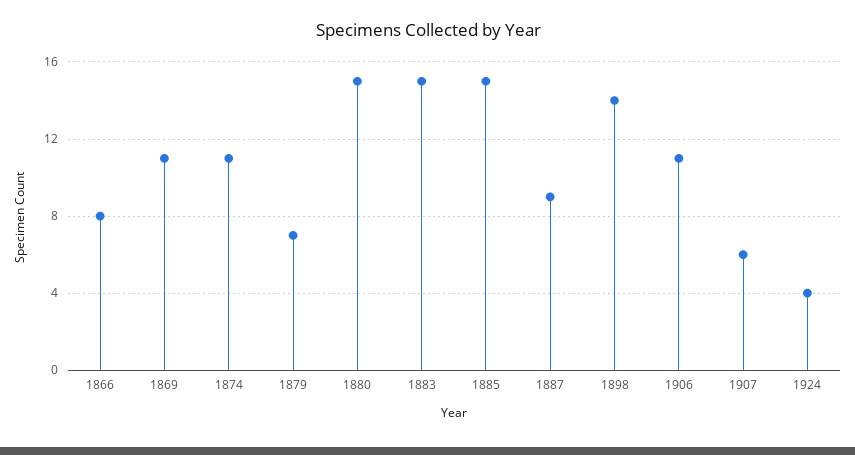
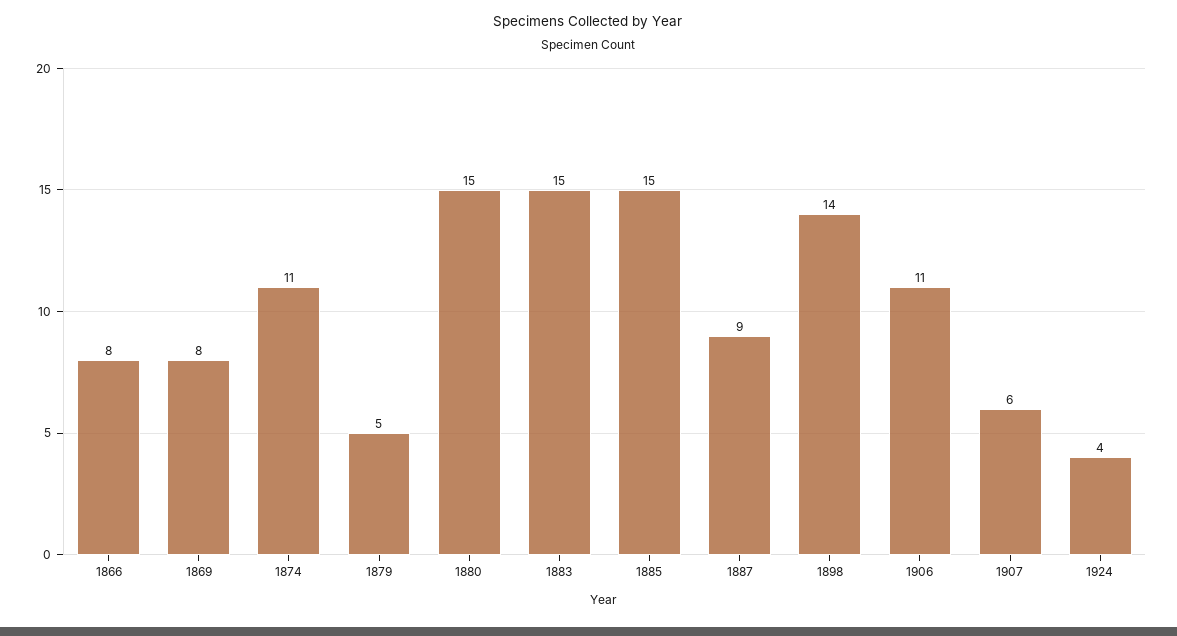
1869: 11 -> 8
1879: 7 -> 5

